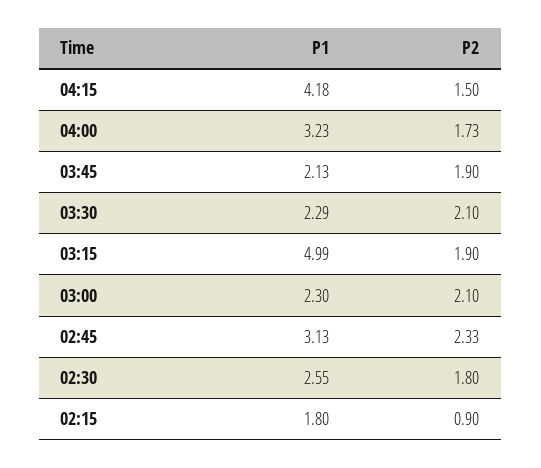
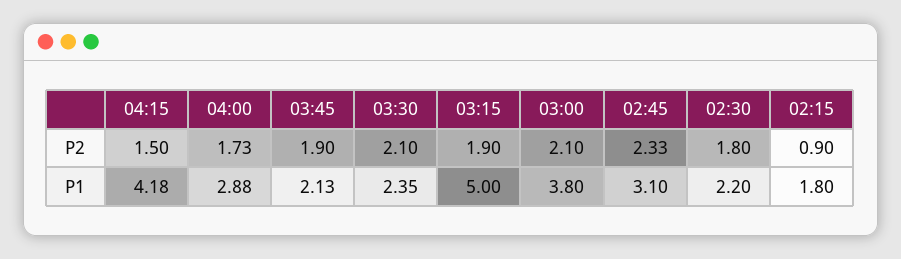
P1, 04:00: 3.23 -> 2.88
P1, 03:30: 2.29 -> 2.35
P1, 03:15: 4.99 -> 5
P1, 03:00: 2.3 -> 3.8
P1, 02:45: 3.13 -> 3.1
P1, 02:30: 2.55 -> 2.2

